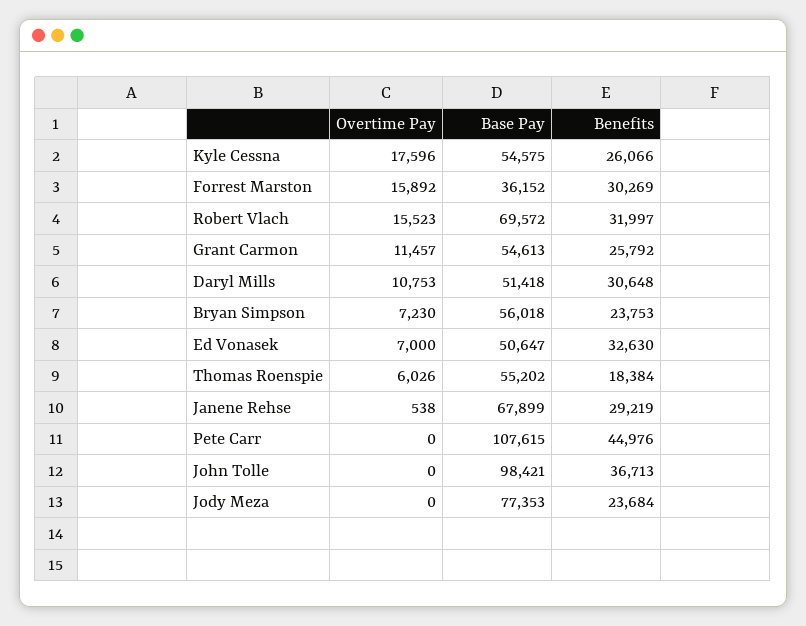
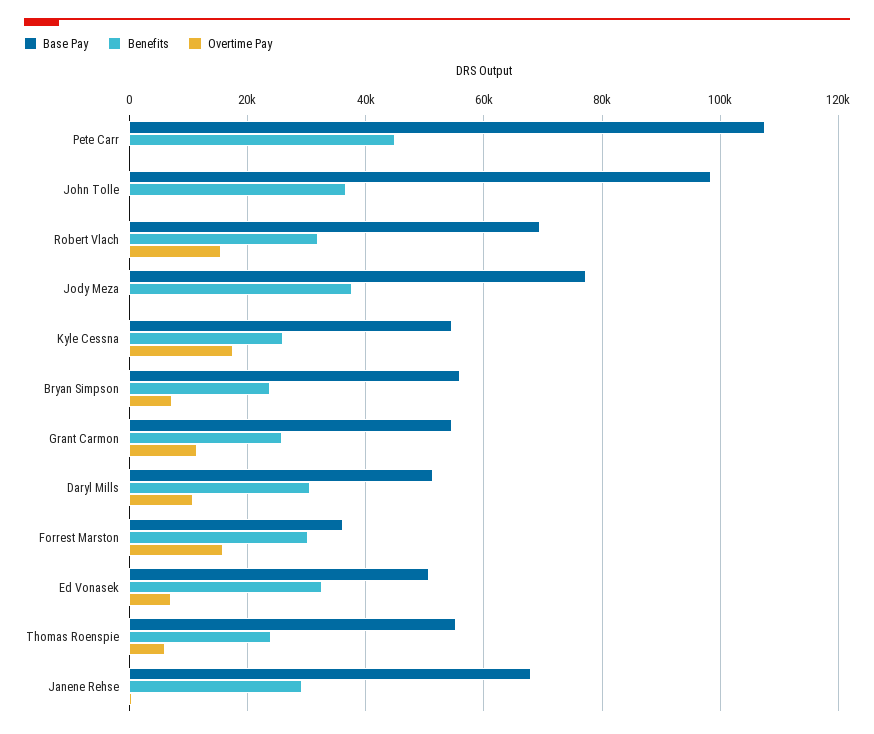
Benefits, Thomas Roenspie: 18384 -> 24000
Benefits, Jody Meza: 23684 -> 38000

